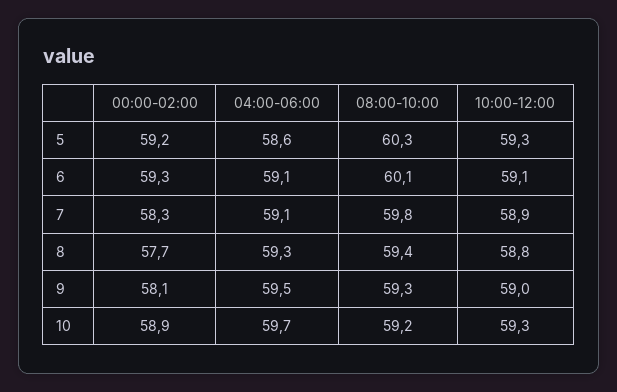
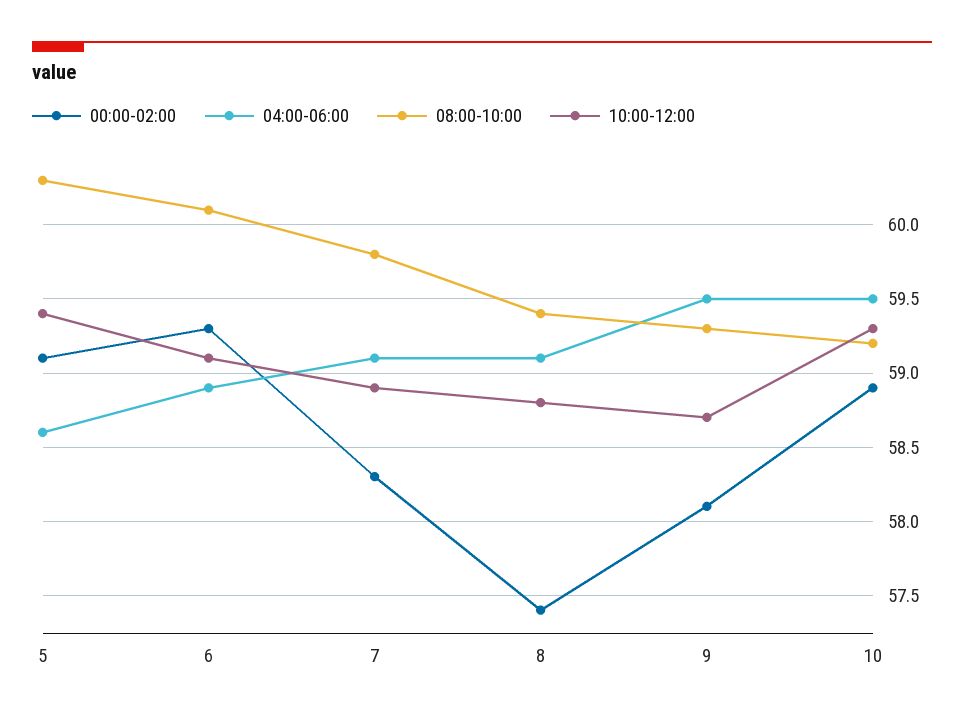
00:00-02:00, 5: 59.2 -> 59.1
10:00-12:00, 5: 59.3 -> 59.4
04:00-06:00, 6: 59.1 -> 58.9
00:00-02:00, 8: 57.7 -> 57.4
04:00-06:00, 8: 59.3 -> 59.1
10:00-12:00, 9: 59 -> 58.7
04:00-06:00, 10: 59.7 -> 59.5

